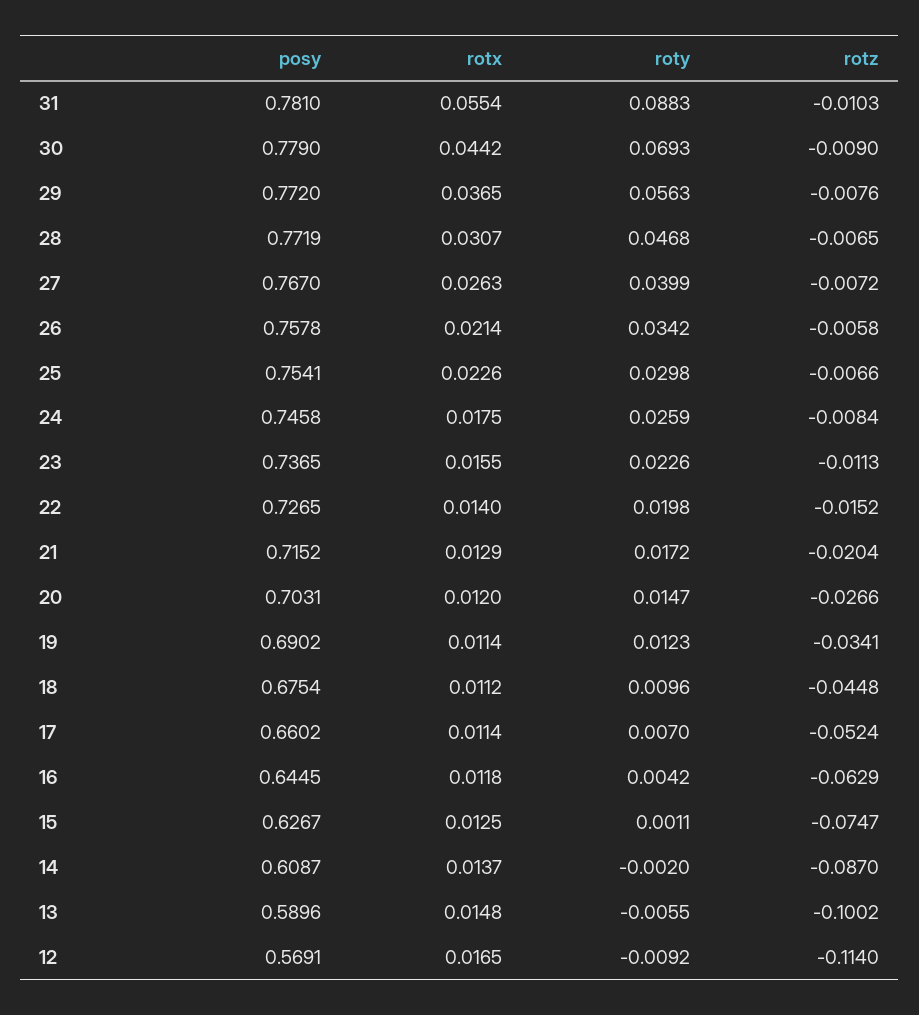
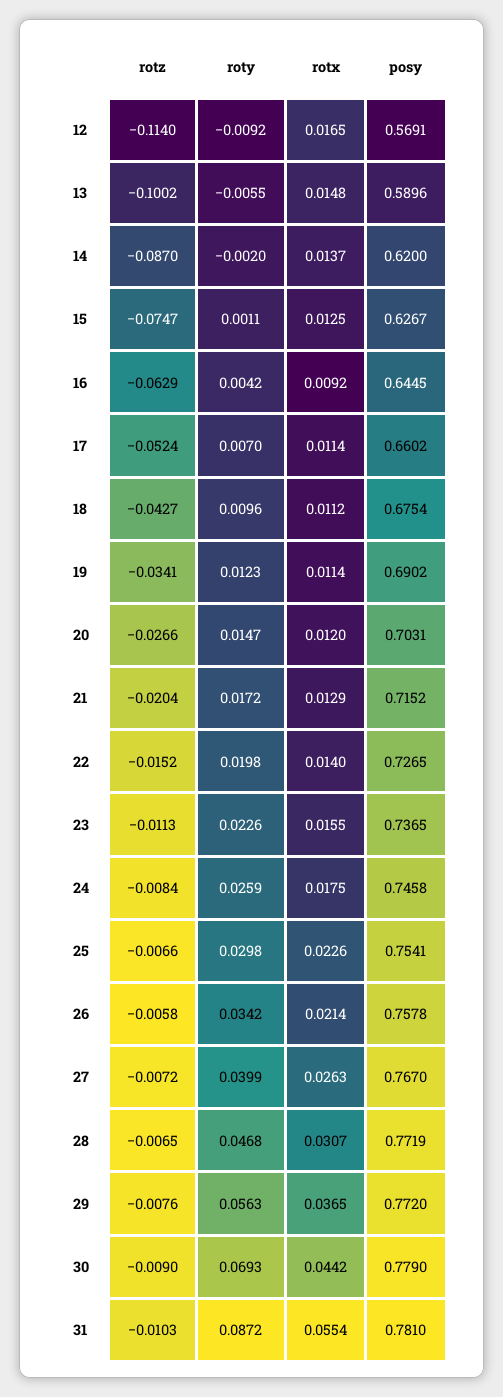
roty, 31: 0.0883 -> 0.0872
rotz, 18: -0.0448 -> -0.0427
rotx, 16: 0.0118 -> 0.0092
posy, 14: 0.6087 -> 0.62

